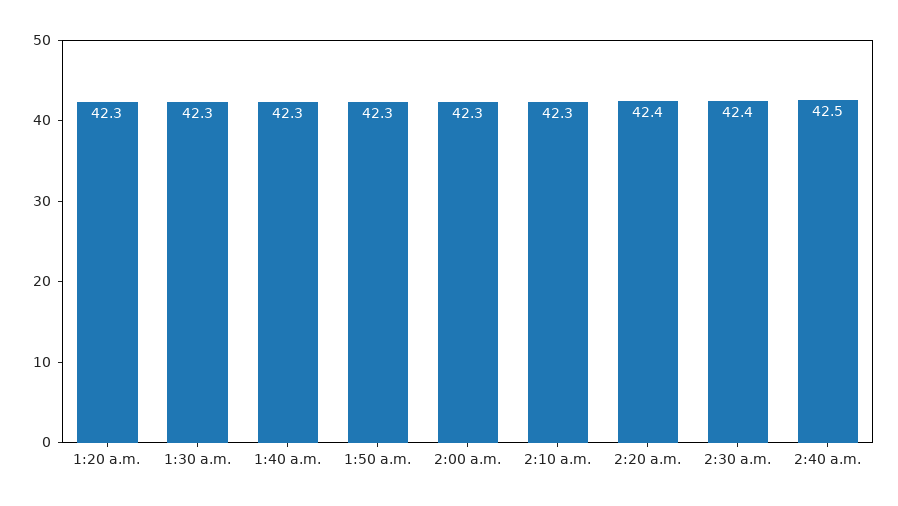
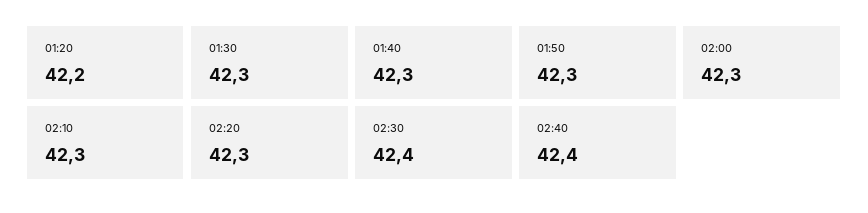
1:20 a.m.: 42.3 -> 42.2
2:20 a.m.: 42.4 -> 42.3
2:40 a.m.: 42.5 -> 42.4

